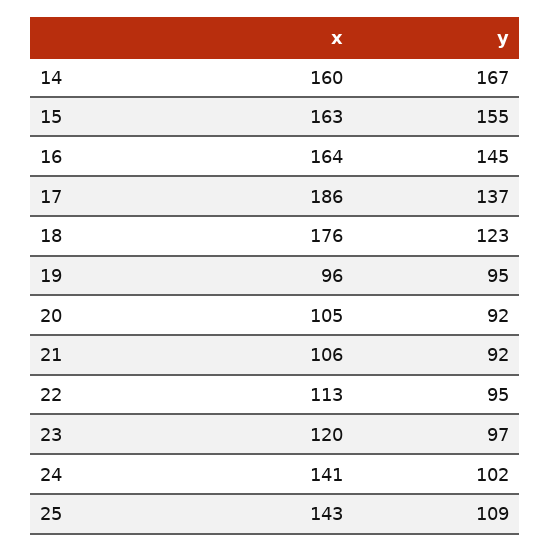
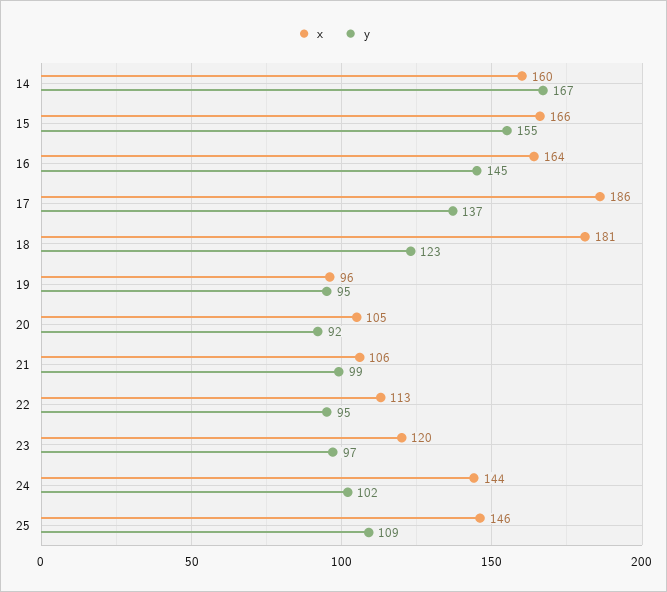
x, 15: 163 -> 166
x, 18: 176 -> 181
y, 21: 92 -> 99
x, 24: 141 -> 144
x, 25: 143 -> 146

